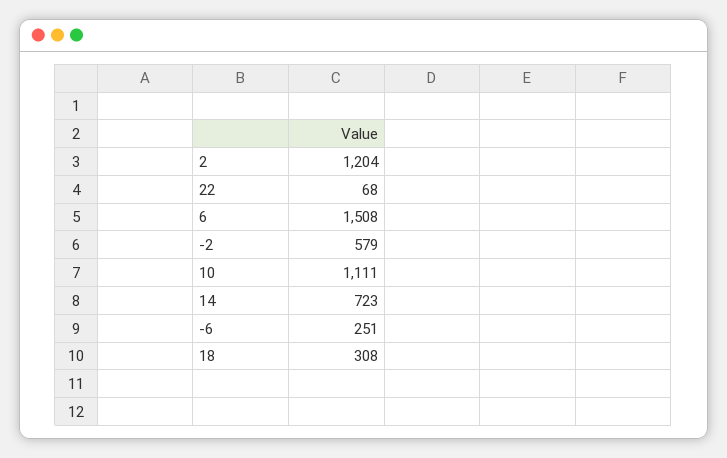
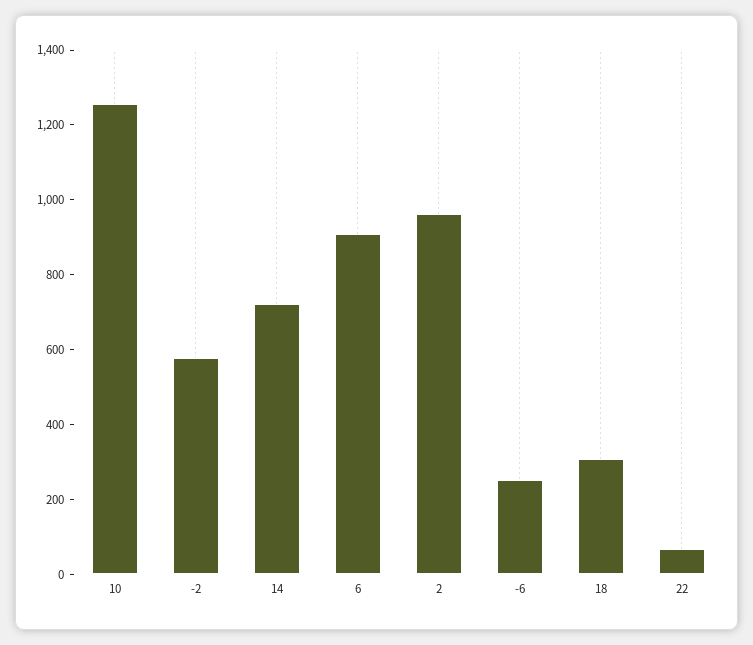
2: 1204 -> 950
6: 1508 -> 900
10: 1111 -> 1250

